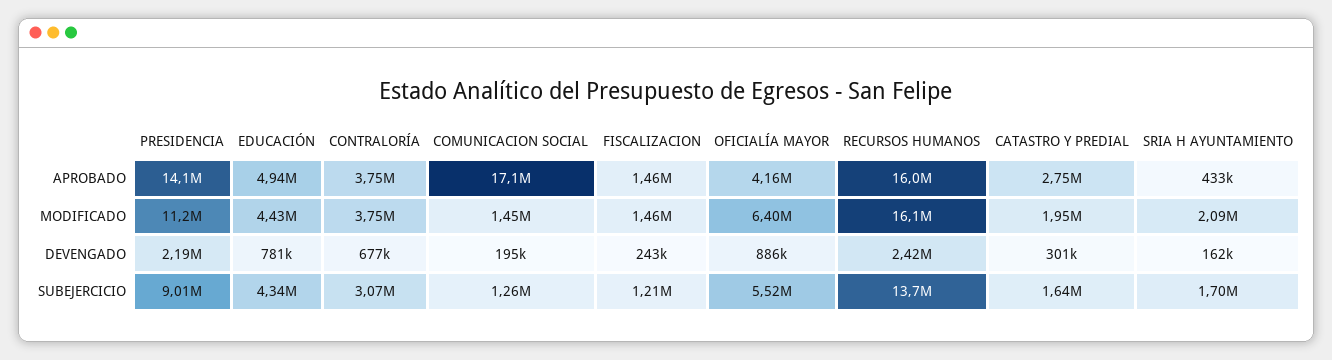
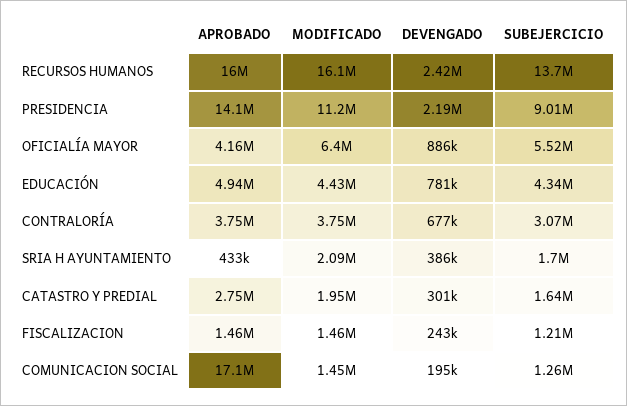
SRIA H AYUNTAMIENTO, DEVENGADO: 162000 -> 386000

